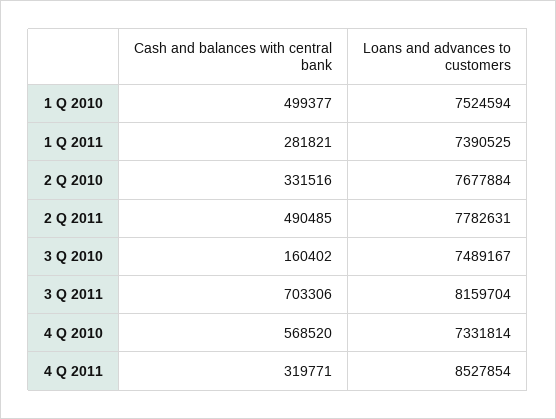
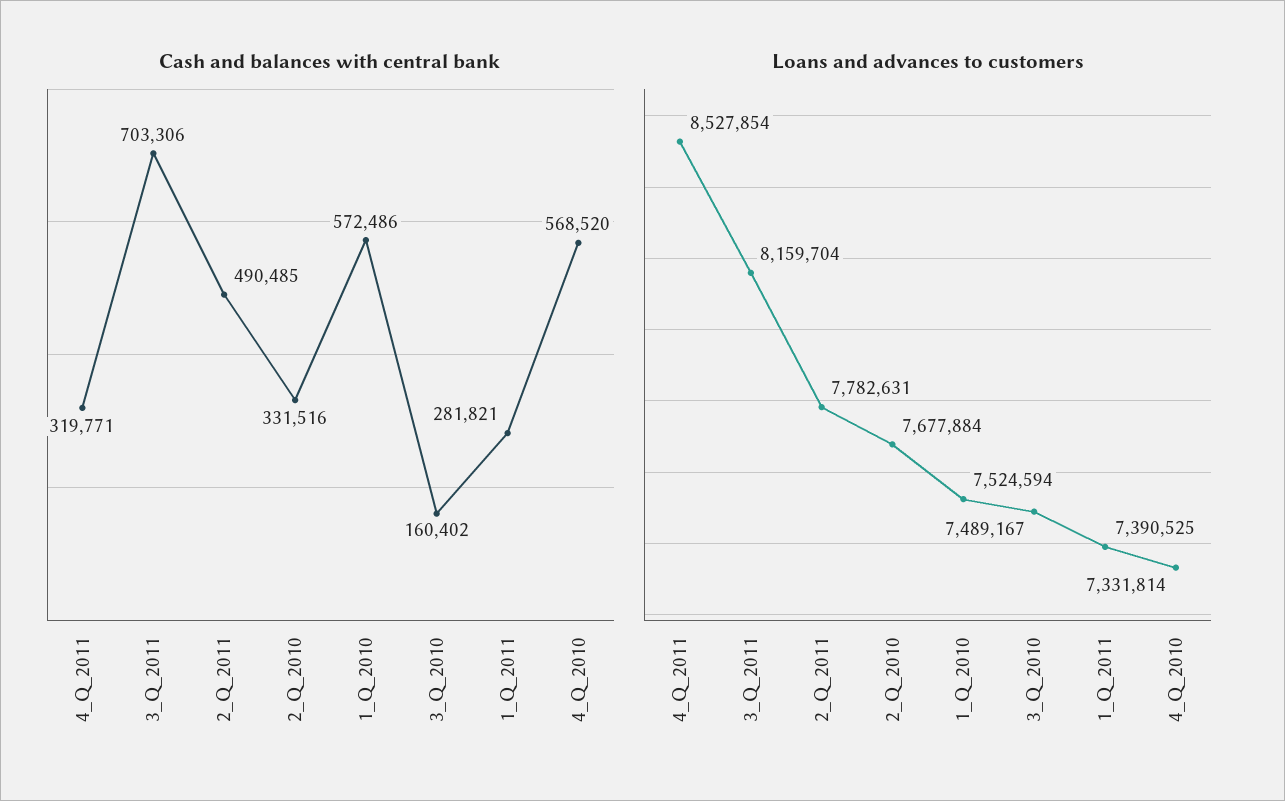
Cash and balances with central bank, 1 Q 2010: 499377 -> 572486

